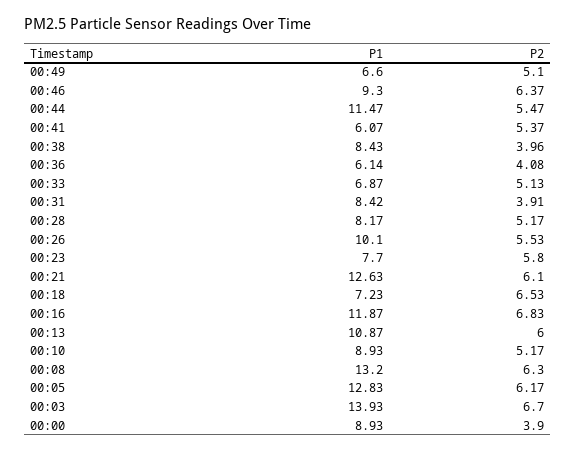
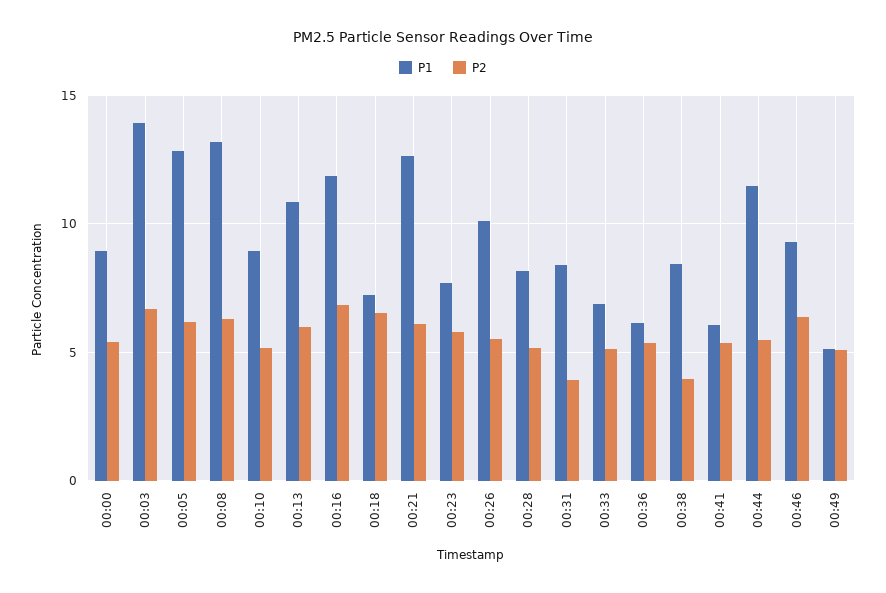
P1, 00:49: 6.6 -> 5
P2, 00:36: 4.08 -> 5.5
P2, 00:00: 3.9 -> 5.5

